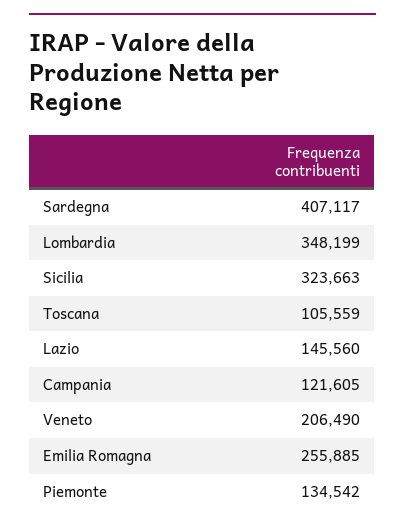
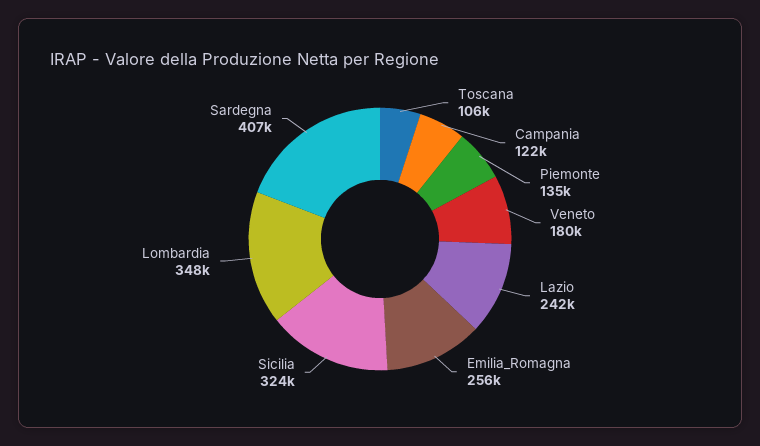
Lazio: 145560 -> 242000
Veneto: 206490 -> 180000

